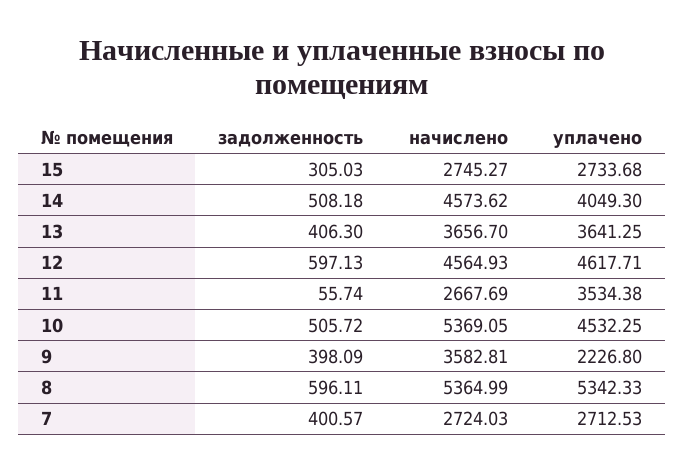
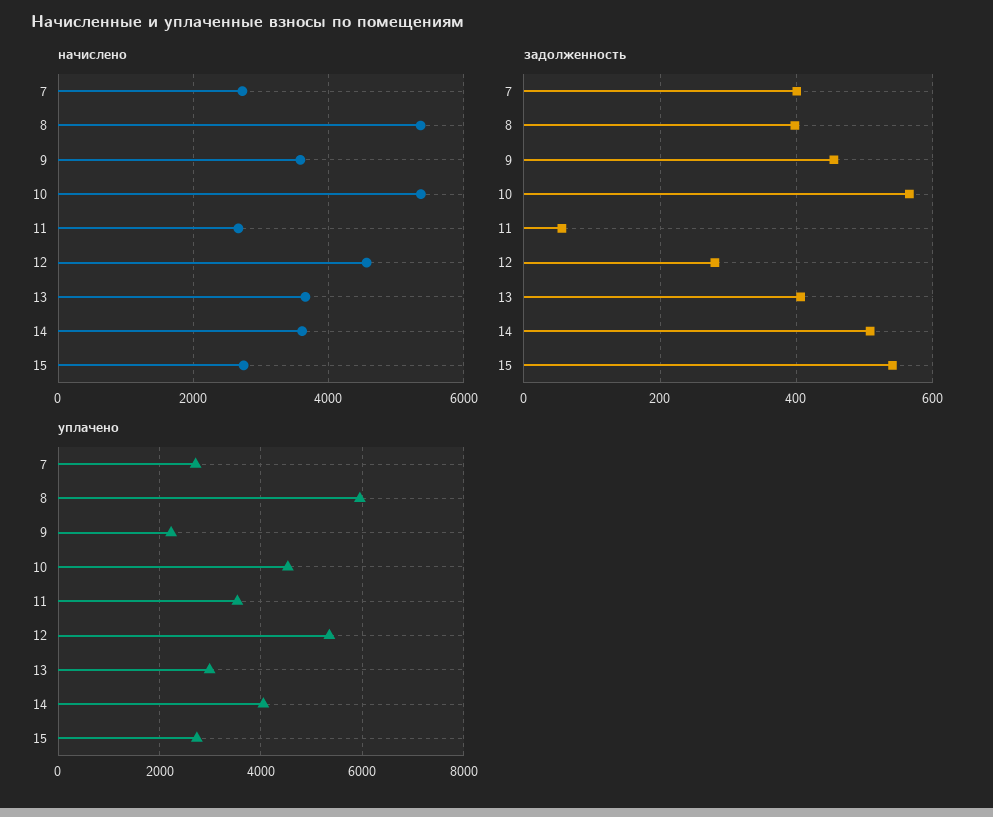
задолженность, 15: 305.03 -> 540
начислено, 14: 4573.62 -> 3600
уплачено, 13: 3641.25 -> 3000
задолженность, 12: 597.13 -> 280
уплачено, 12: 4617.71 -> 5400
задолженность, 10: 505.72 -> 560
задолженность, 9: 398.09 -> 460
задолженность, 8: 596.11 -> 400
уплачено, 8: 5342.33 -> 6000

